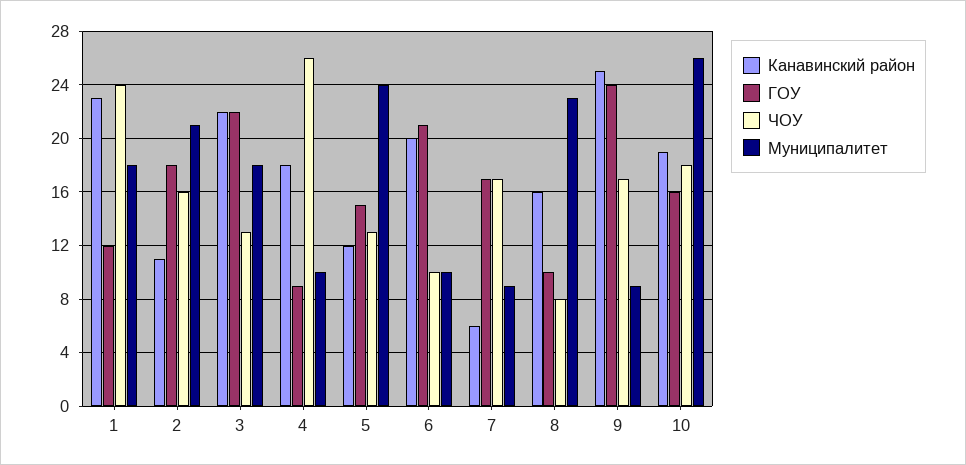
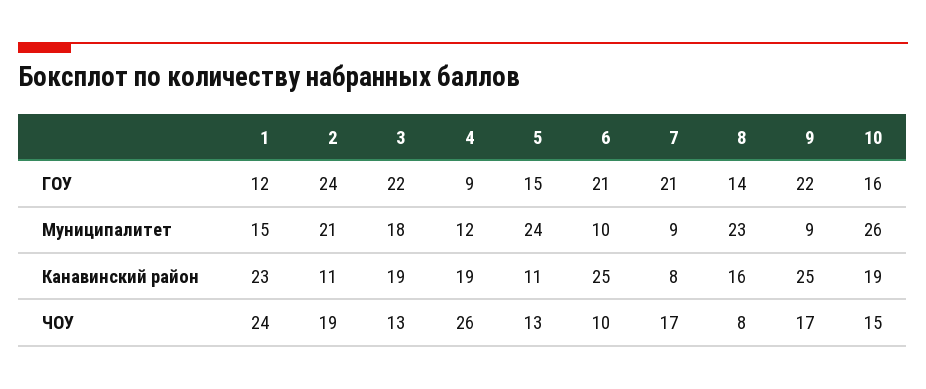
Муниципалитет, 1: 18 -> 15
ГОУ, 2: 18 -> 24
ЧОУ, 2: 16 -> 19
Канавинский район, 3: 22 -> 19
Канавинский район, 4: 18 -> 19
Муниципалитет, 4: 10 -> 12
Канавинский район, 5: 12 -> 11
Канавинский район, 6: 20 -> 25
Канавинский район, 7: 6 -> 8
ГОУ, 7: 17 -> 21
ГОУ, 8: 10 -> 14
ГОУ, 9: 24 -> 22
ЧОУ, 10: 18 -> 15

